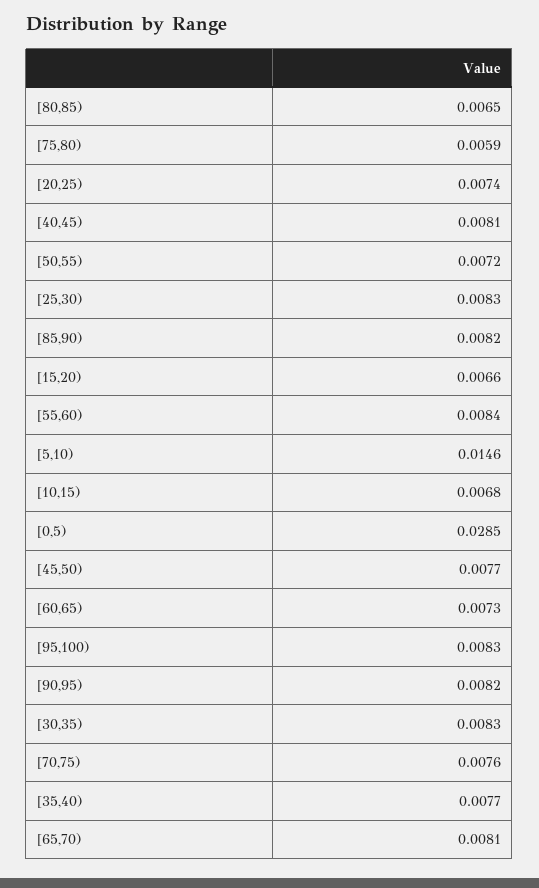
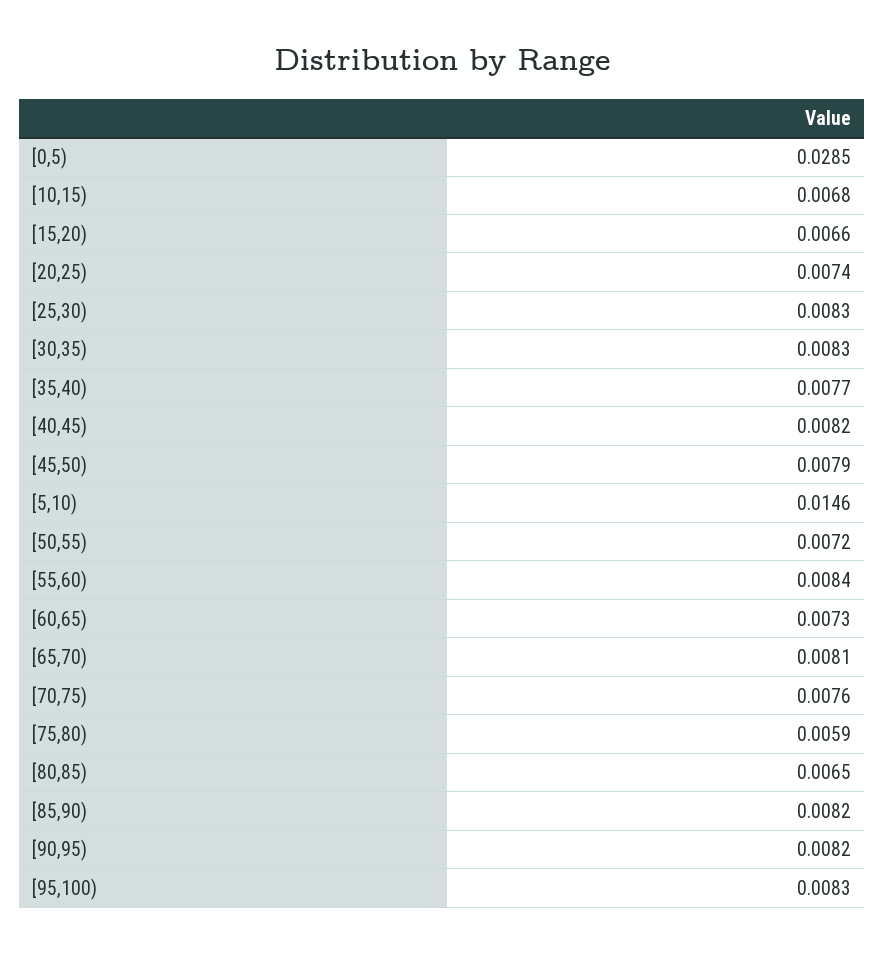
[40,45): 0.0081 -> 0.0082
[45,50): 0.0077 -> 0.0079

